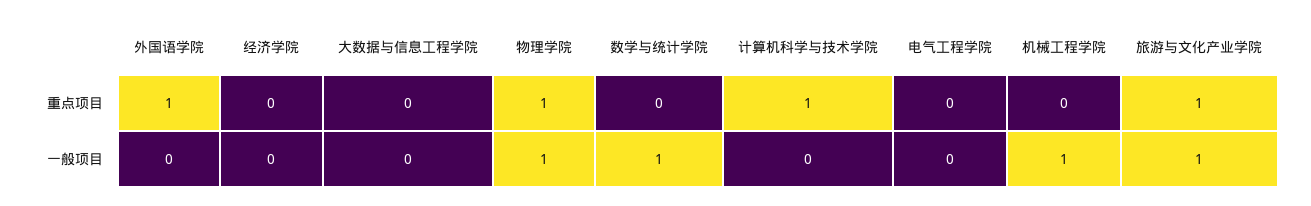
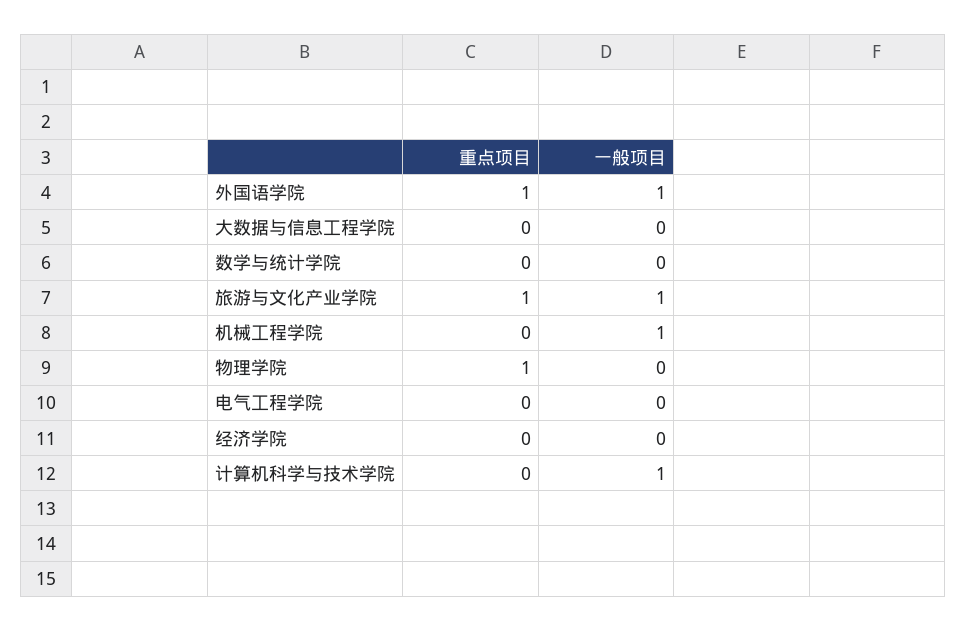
计算机科学与技术学院, 重点项目: 1 -> 0
外国语学院, 一般项目: 0 -> 1
物理学院, 一般项目: 1 -> 0
数学与统计学院, 一般项目: 1 -> 0
计算机科学与技术学院, 一般项目: 0 -> 1

